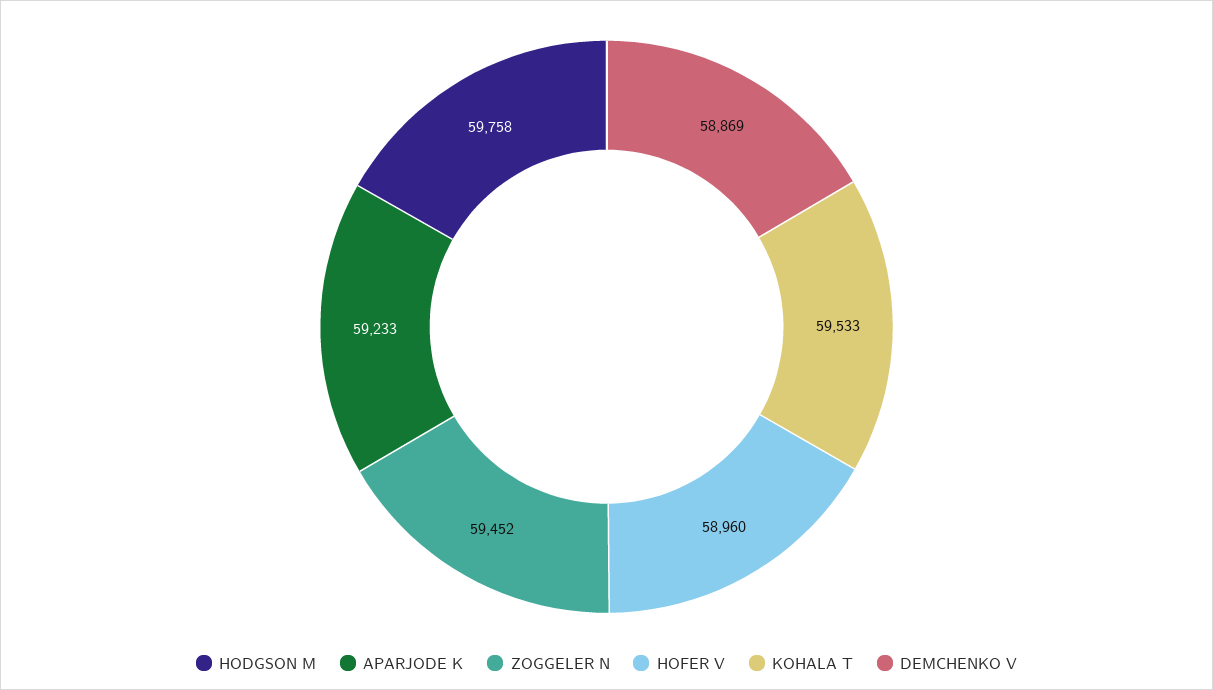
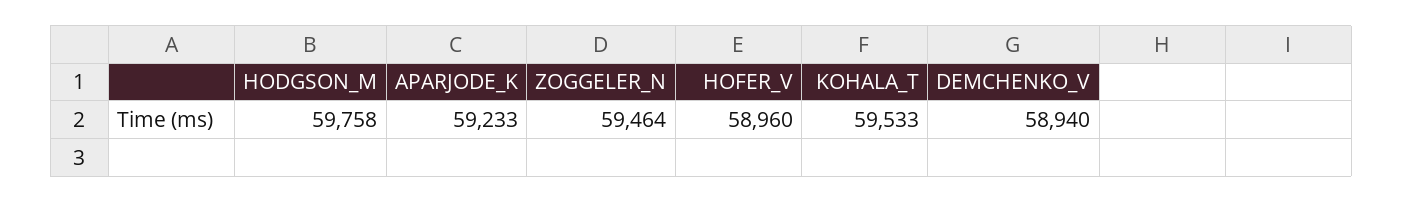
ZOGGELER N: 59452 -> 59464
DEMCHENKO V: 58869 -> 58940

